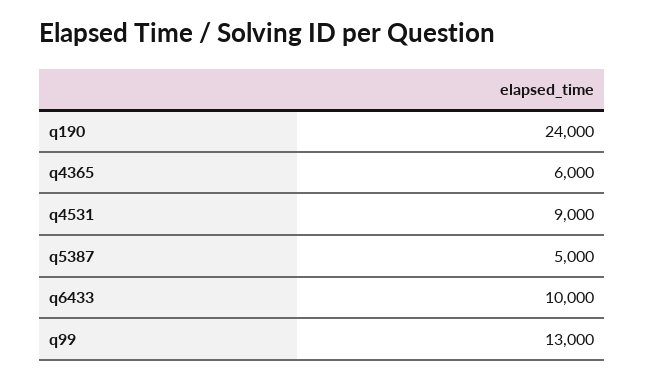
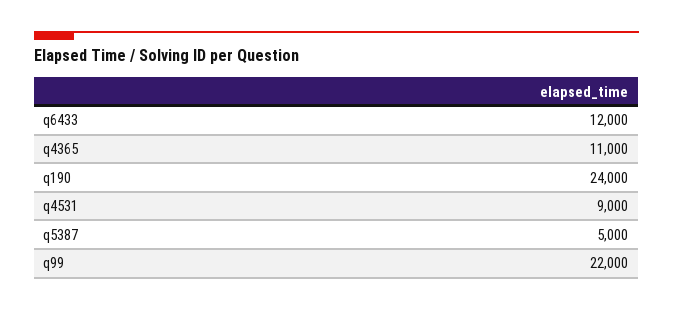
q4365: 6000 -> 11000
q6433: 10000 -> 12000
q99: 13000 -> 22000

